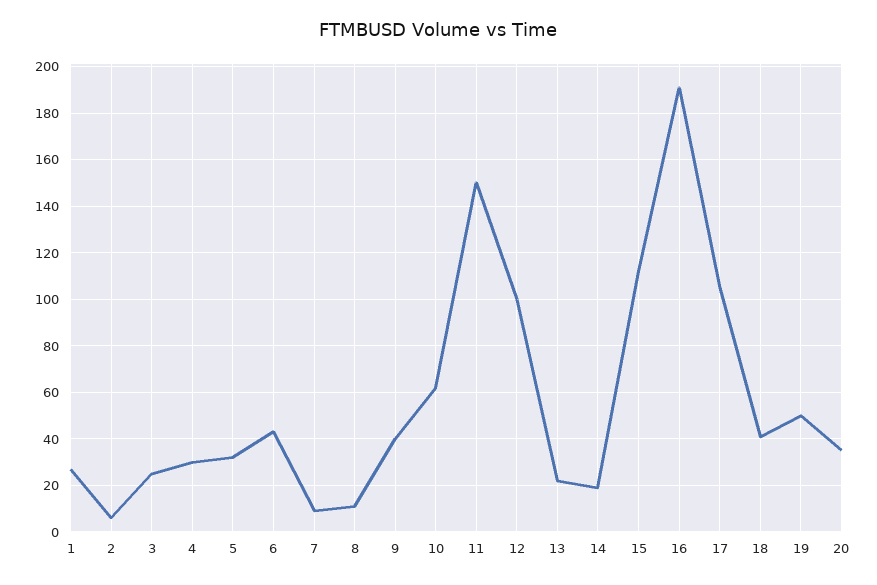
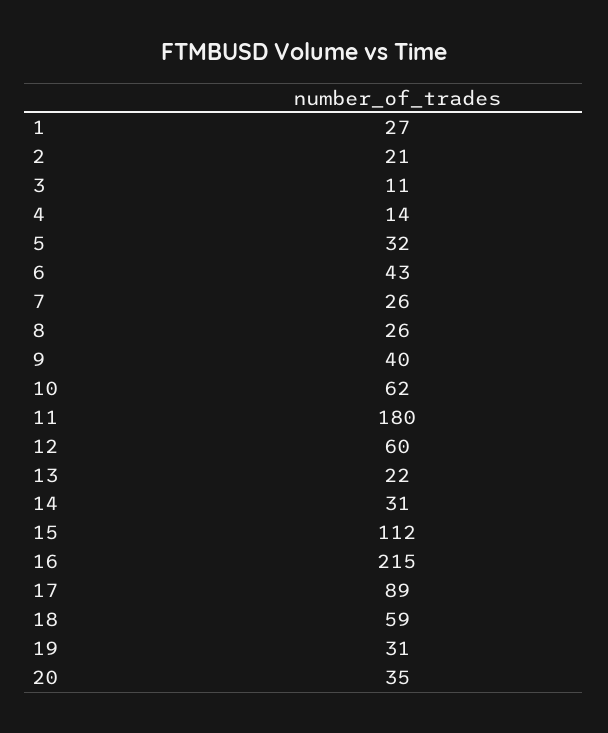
2: 5 -> 21
3: 25 -> 11
4: 30 -> 14
7: 10 -> 26
8: 10 -> 26
11: 150 -> 180
12: 100 -> 60
14: 20 -> 31
16: 190 -> 215
17: 105 -> 89
18: 40 -> 59
19: 50 -> 31

